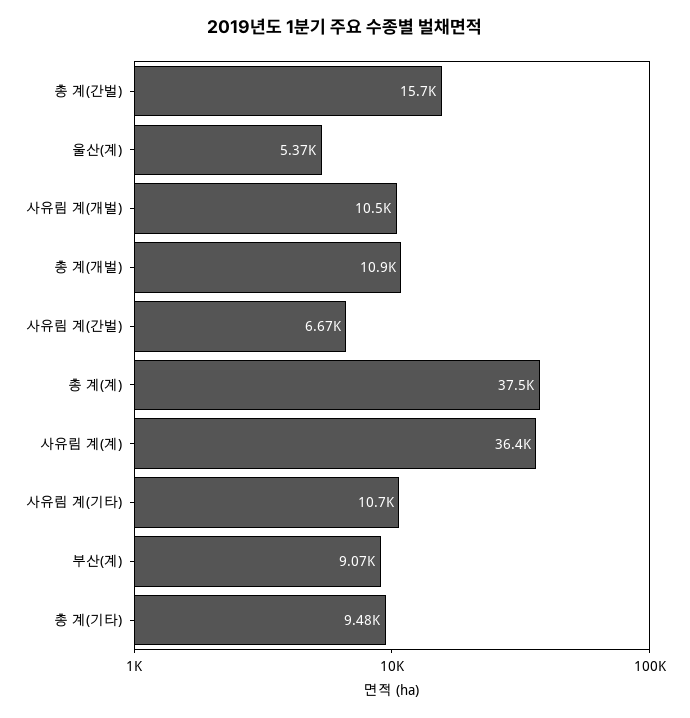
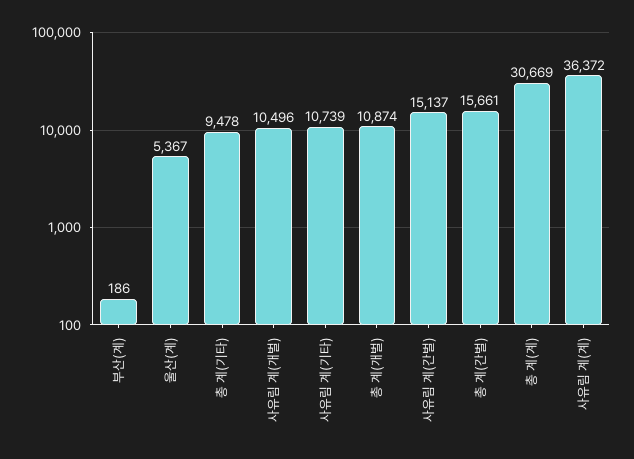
사유림 계(간벌): 6670 -> 15137
총 계(계): 37500 -> 30669
부산(계): 9070 -> 186

